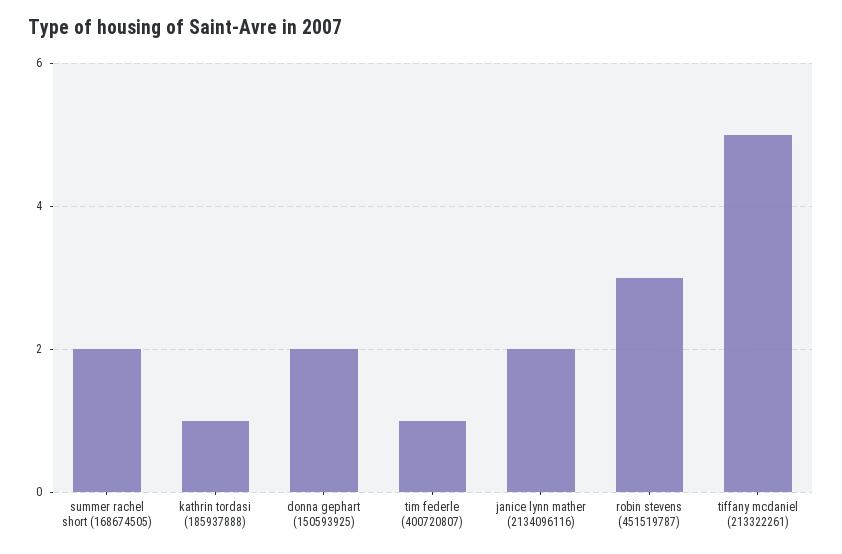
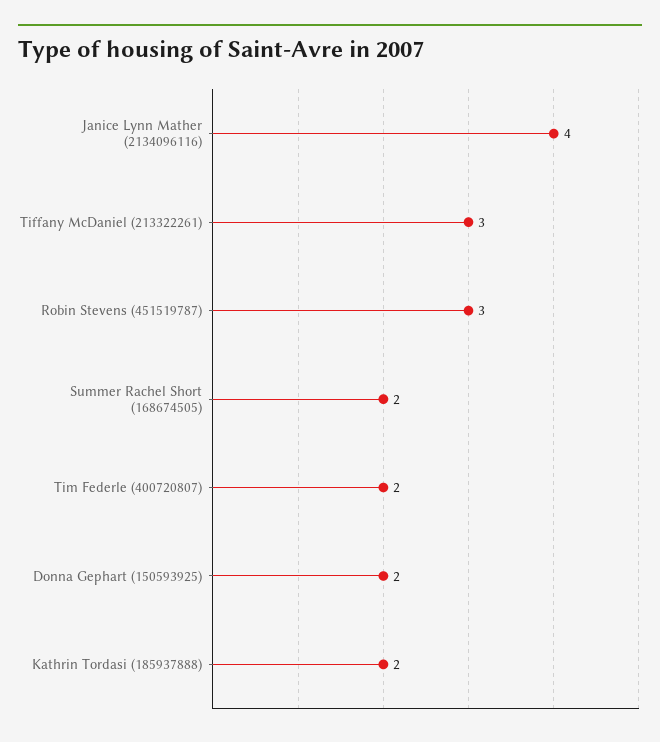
kathrin tordasi (185937888): 1 -> 2
tim federle (400720807): 1 -> 2
janice lynn mather (2134096116): 2 -> 4
tiffany mcdaniel (213322261): 5 -> 3

